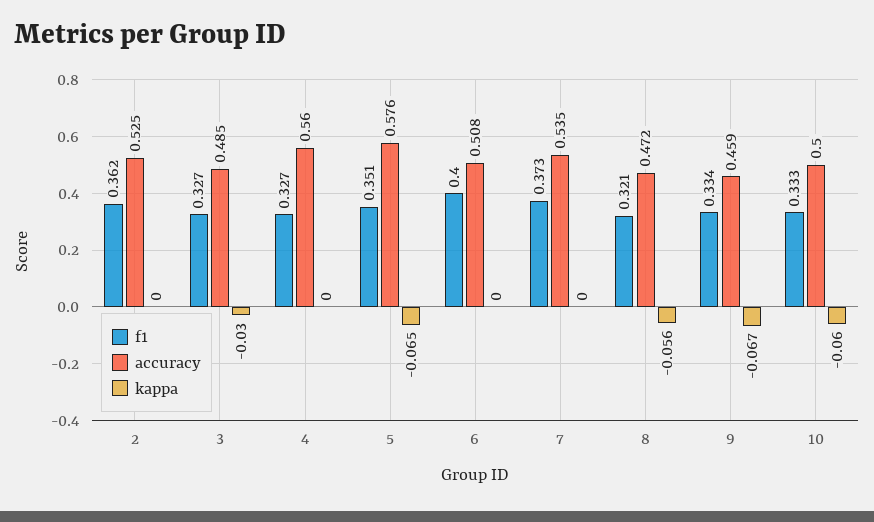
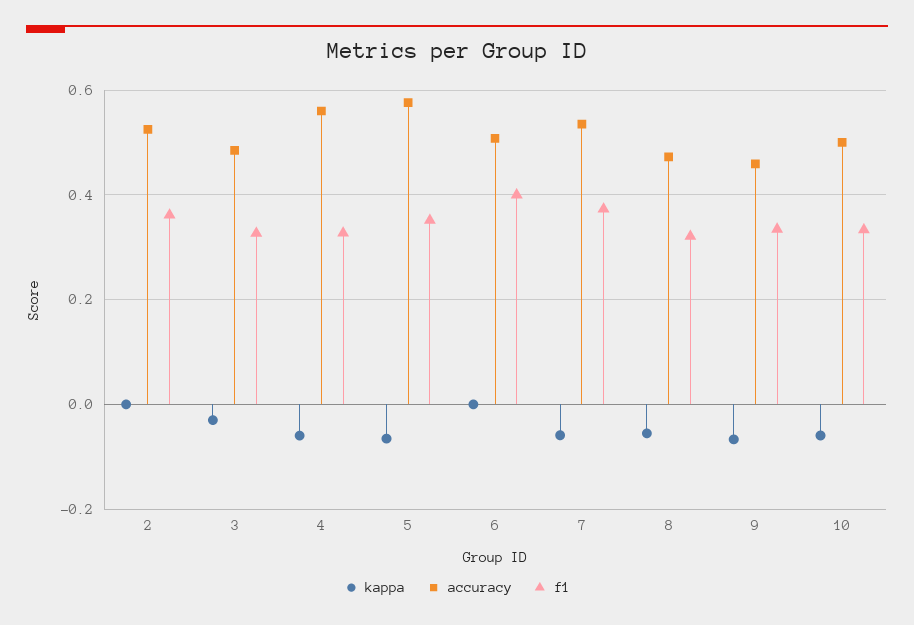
kappa, 4: 0 -> -0.06
kappa, 7: 0 -> -0.06

